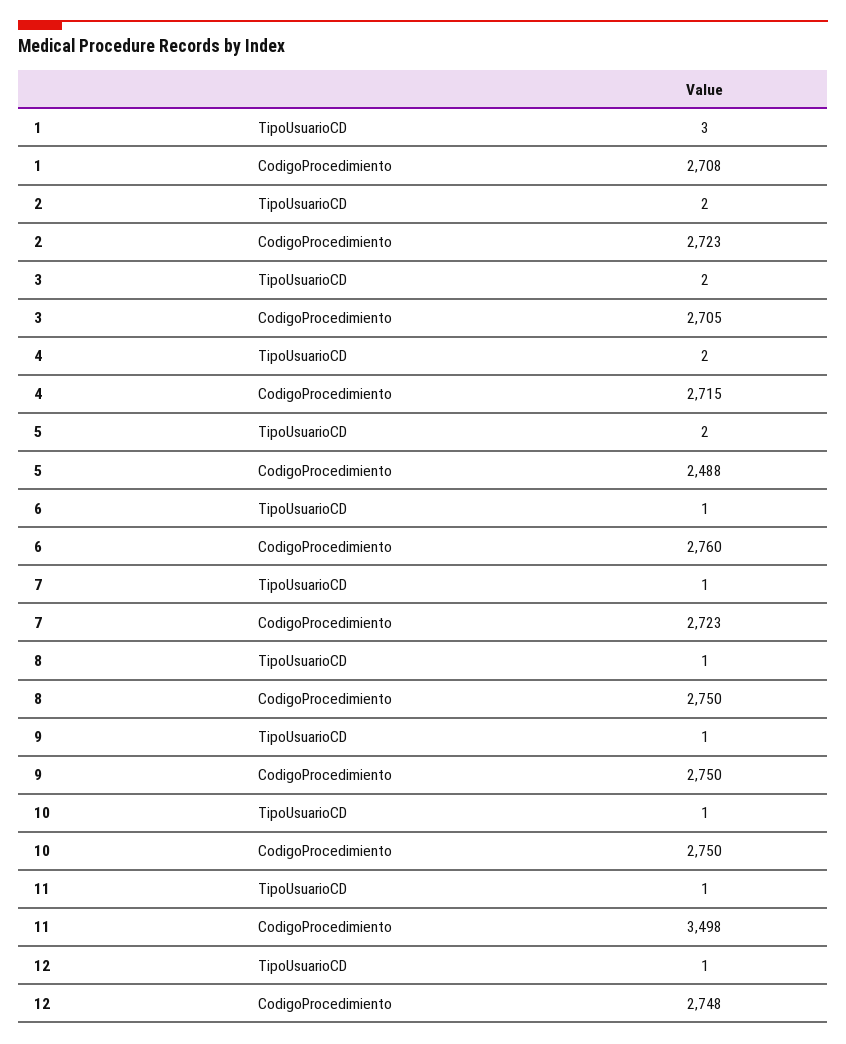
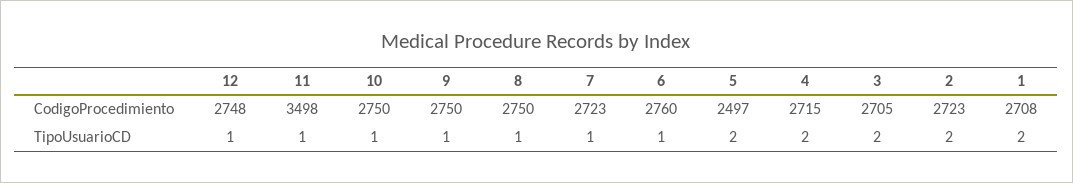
1, TipoUsuarioCD: 3 -> 2
5, CodigoProcedimiento: 2488 -> 2497

